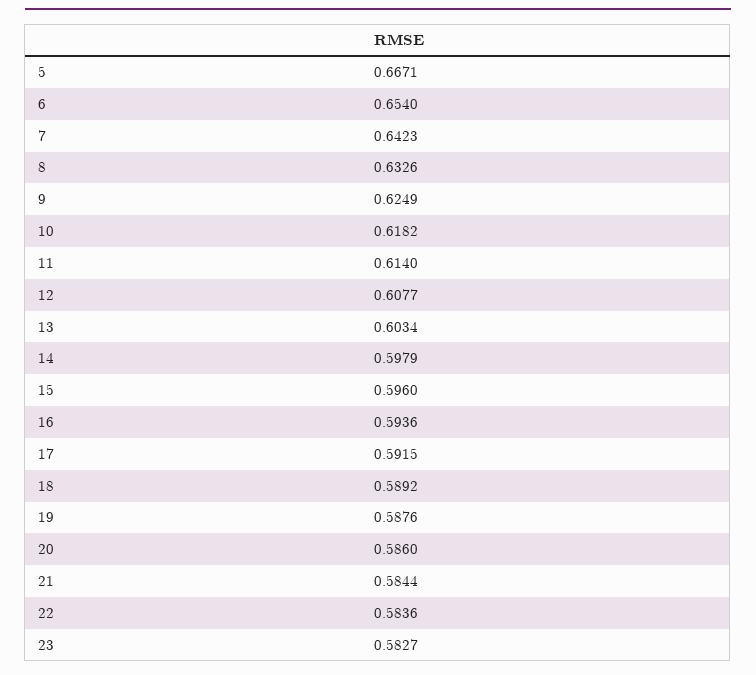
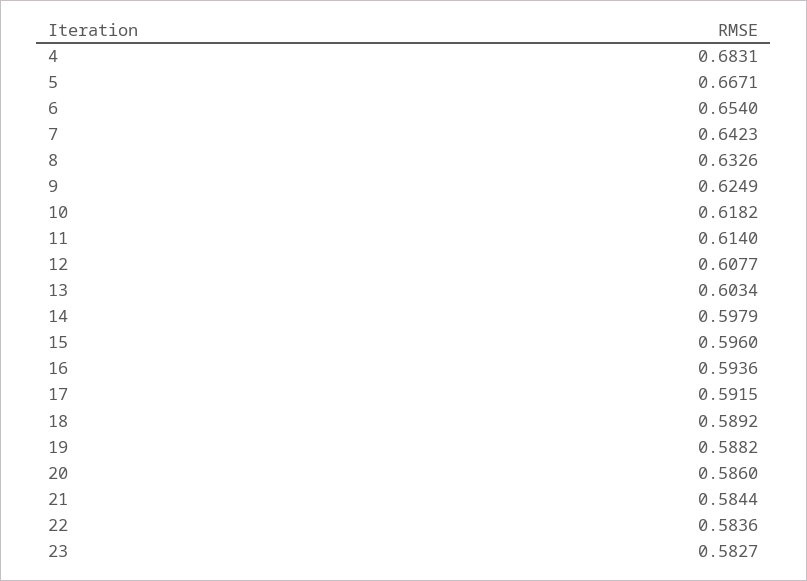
19: 0.5876 -> 0.5882
4: none -> 0.6831

